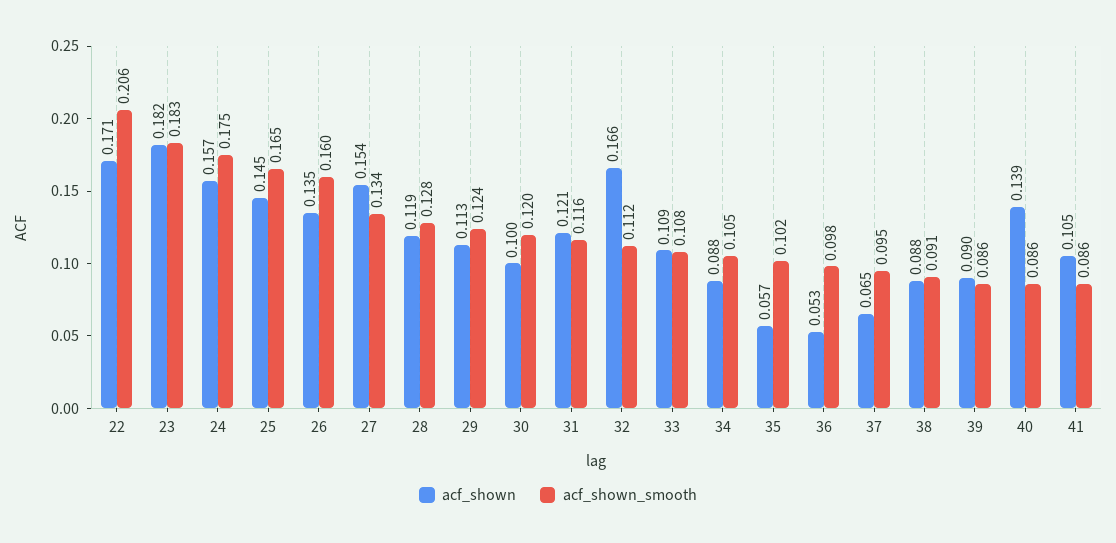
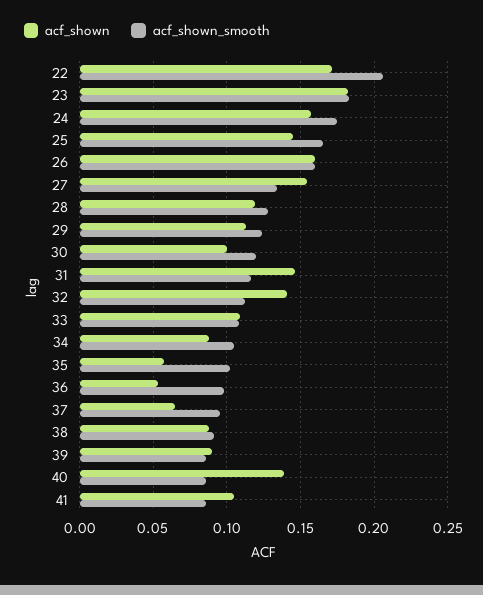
acf_shown, 26: 0.135 -> 0.16
acf_shown, 31: 0.121 -> 0.145
acf_shown, 32: 0.166 -> 0.14

